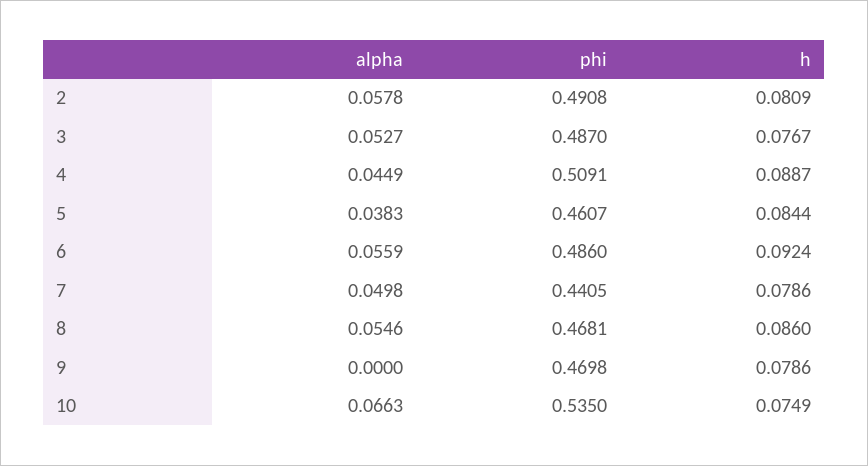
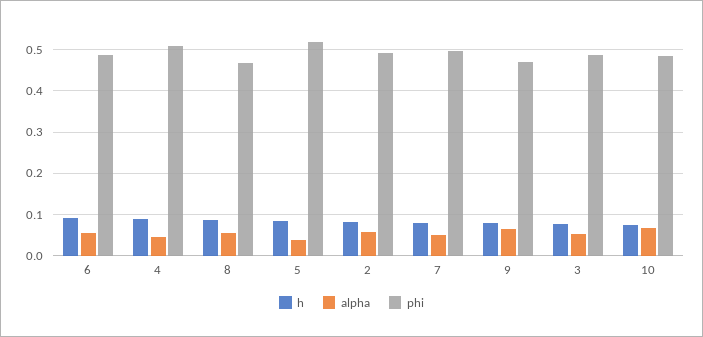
phi, 5: 0.4607 -> 0.52
phi, 7: 0.4405 -> 0.5
alpha, 9: 0 -> 0.06
phi, 10: 0.535 -> 0.48

